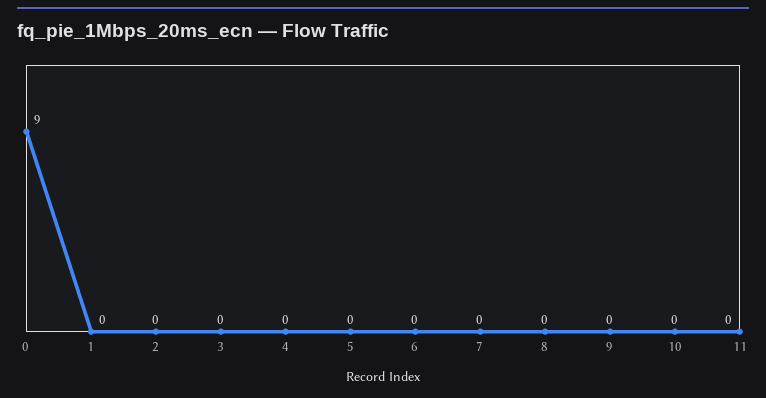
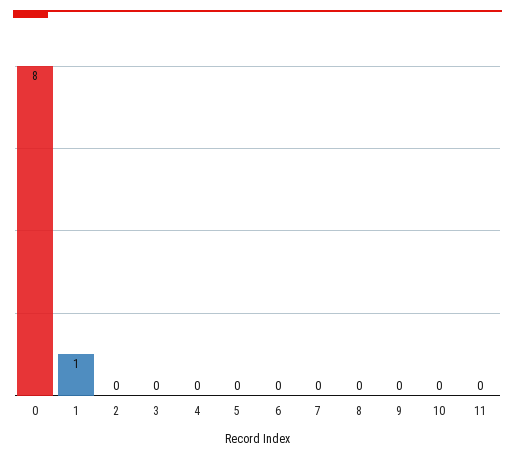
0: 9 -> 8
1: 0 -> 1

